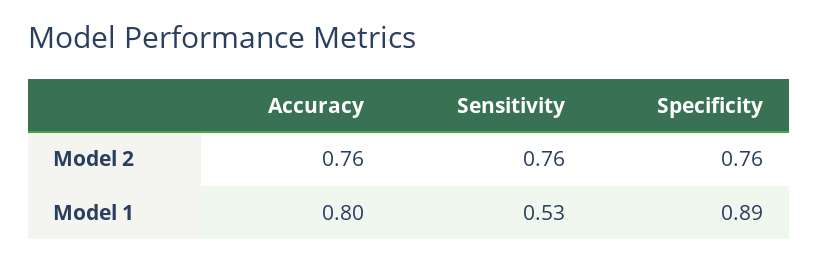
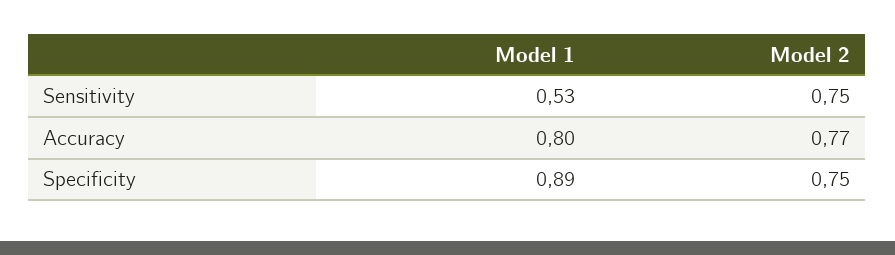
Accuracy, Model 2: 0.76 -> 0.77
Sensitivity, Model 2: 0.76 -> 0.75
Specificity, Model 2: 0.76 -> 0.75

